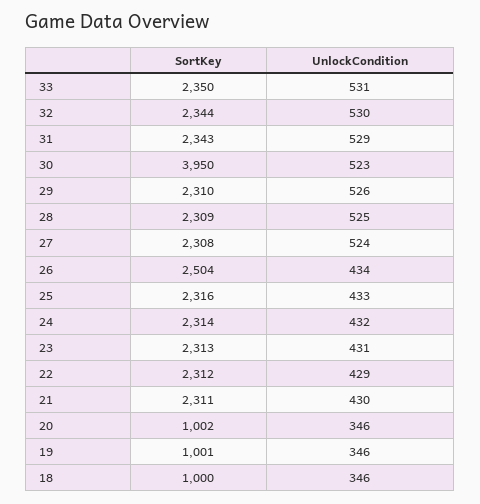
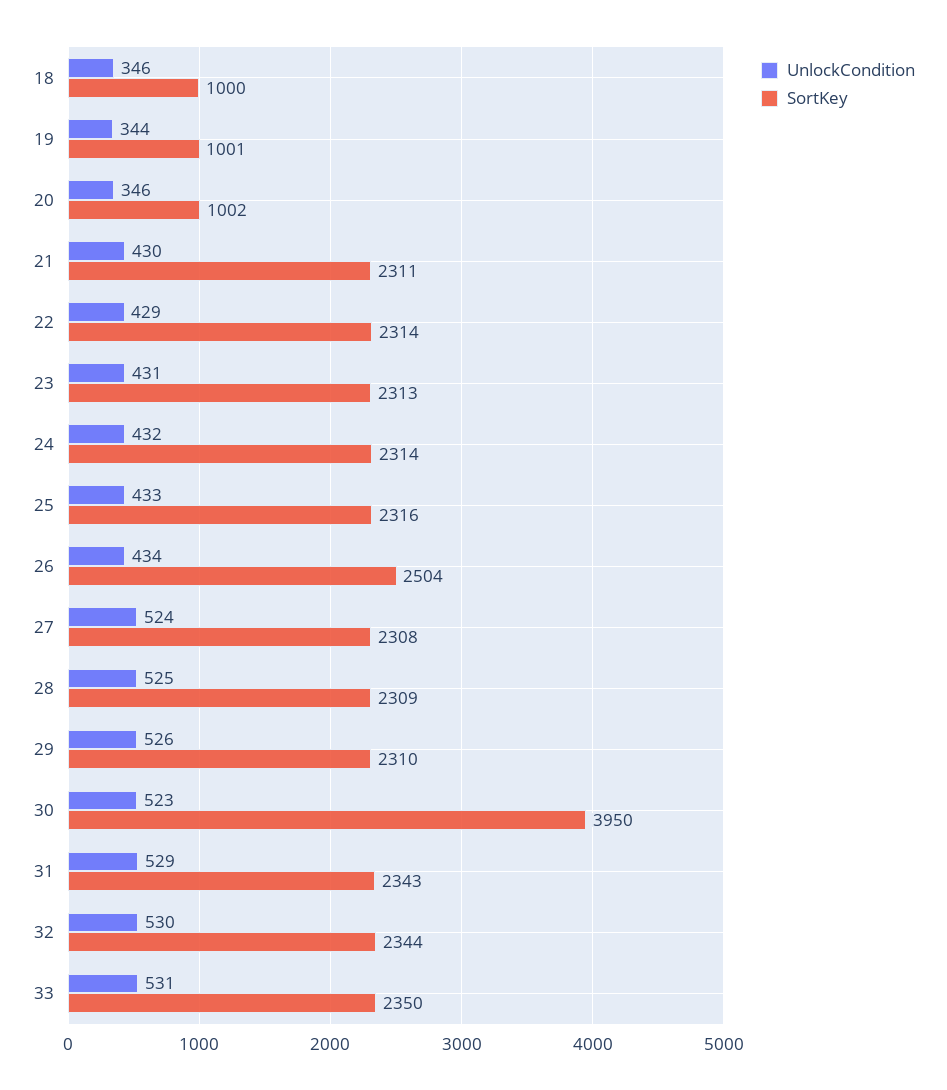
SortKey, 22: 2312 -> 2314
UnlockCondition, 19: 346 -> 344

